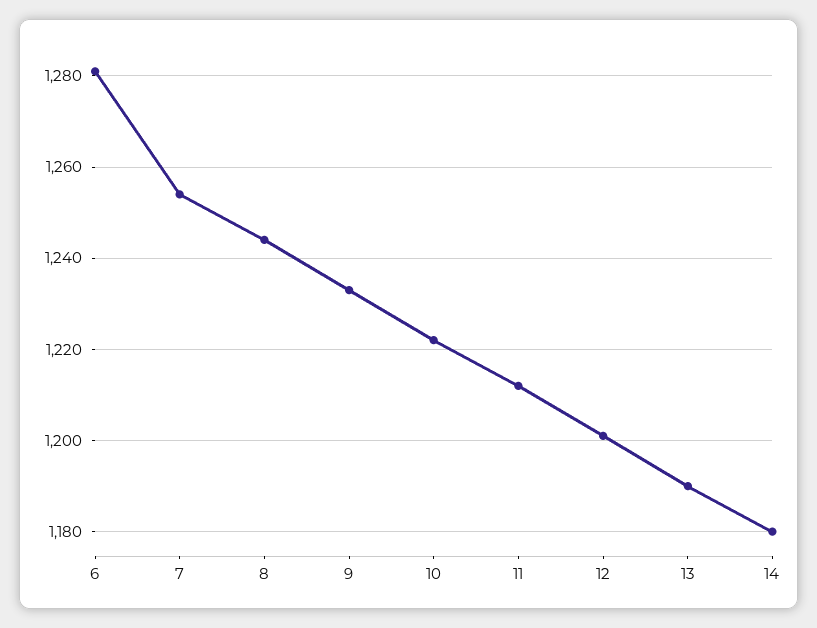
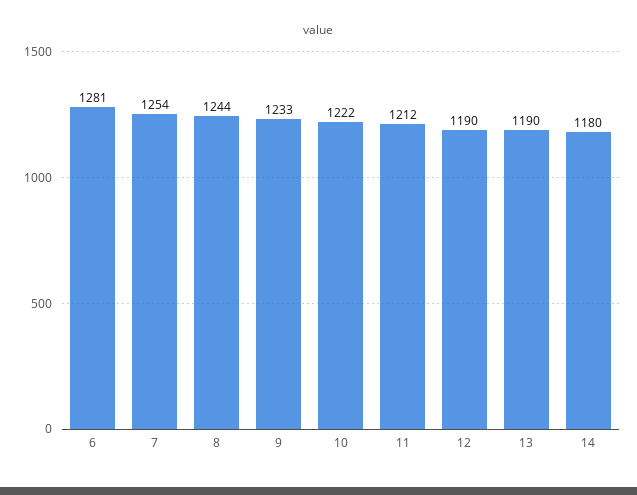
12: 1200 -> 1190

